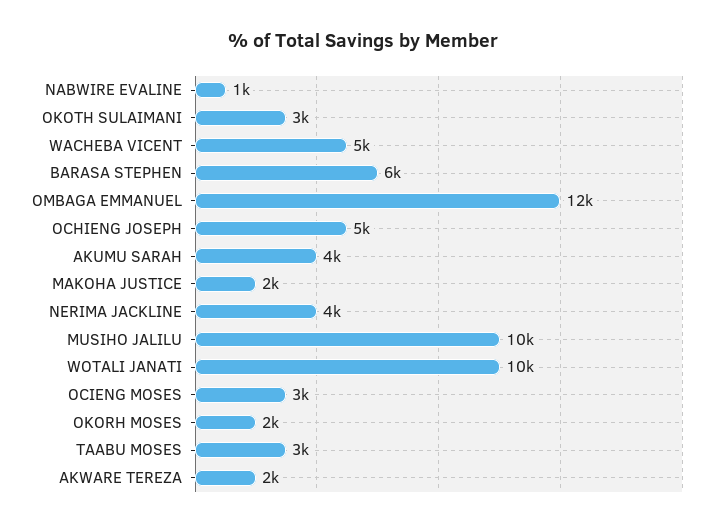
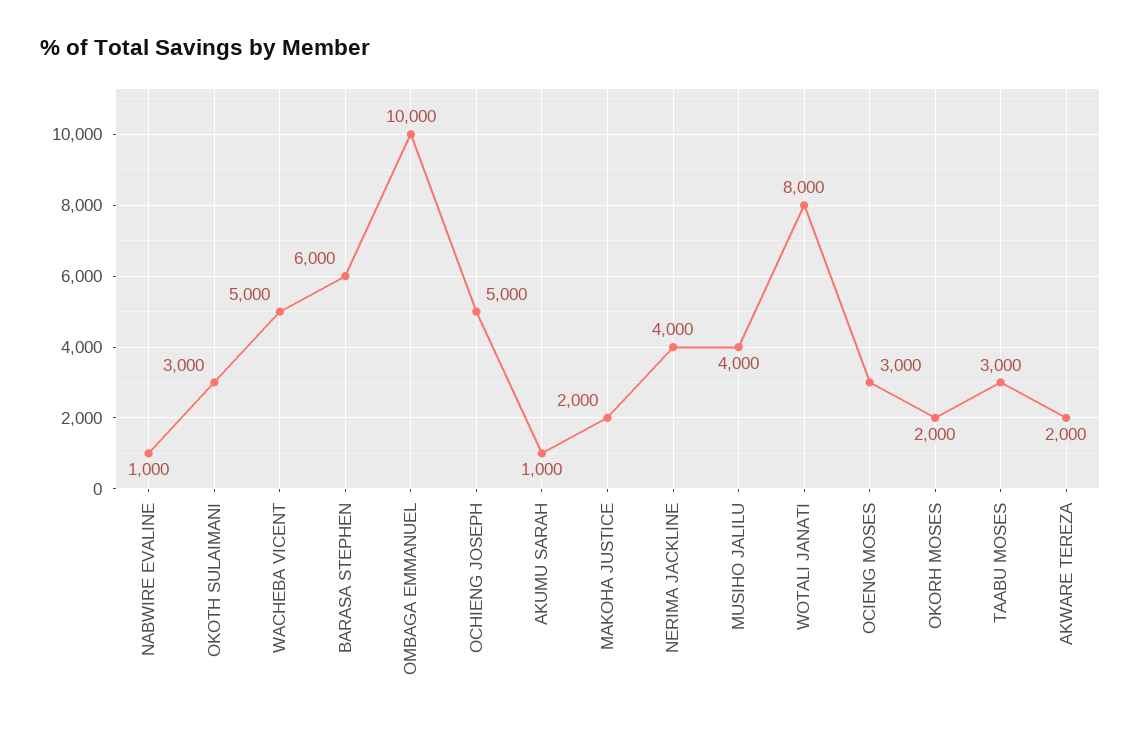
OMBAGA EMMANUEL: 12000 -> 10000
AKUMU SARAH: 4000 -> 1000
MUSIHO JALILU: 10000 -> 4000
WOTALI JANATI: 10000 -> 8000

